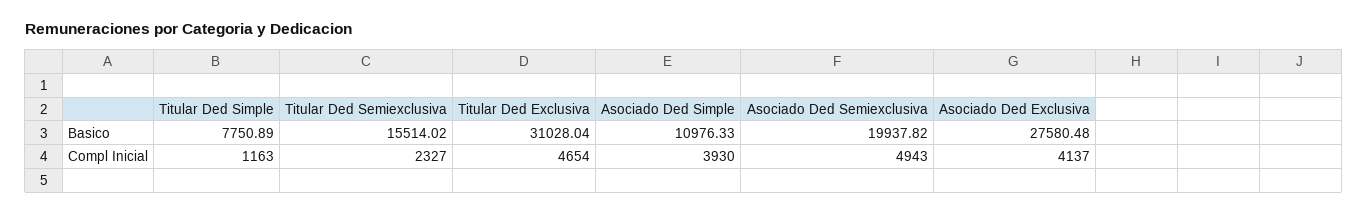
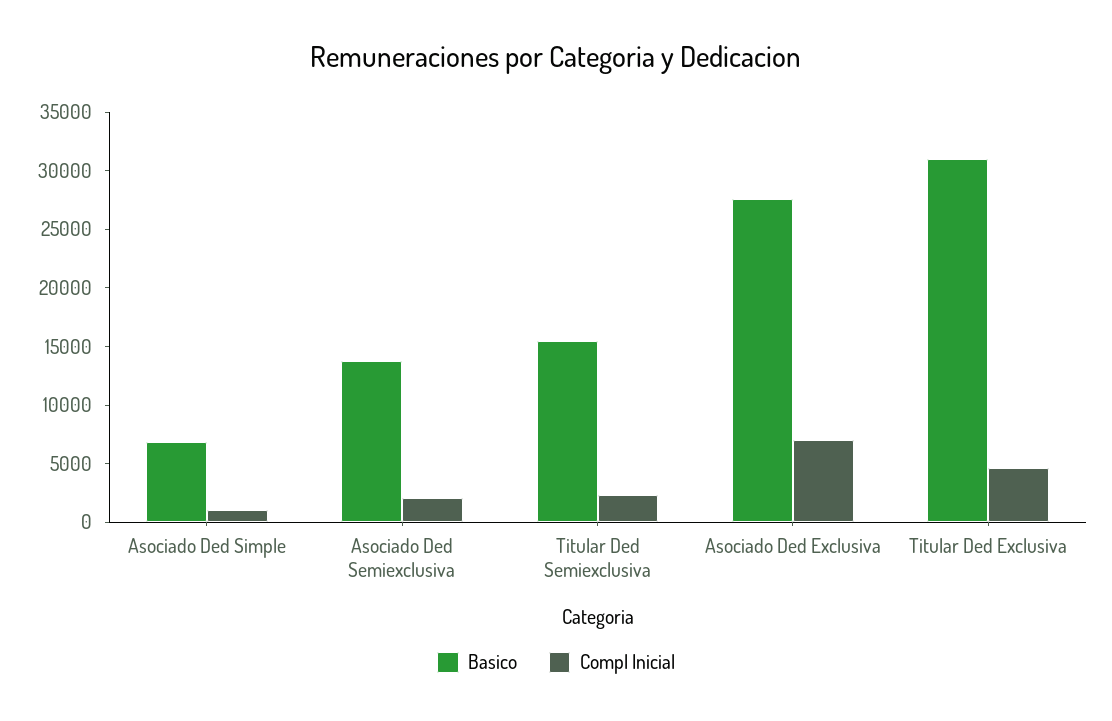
Basico, Titular Ded Simple: 7750.89 -> none
Basico, Asociado Ded Simple: 10976.33 -> 7000
Basico, Asociado Ded Semiexclusiva: 19937.82 -> 14000
Compl Inicial, Titular Ded Simple: 1163 -> none
Compl Inicial, Asociado Ded Simple: 3930 -> 1000
Compl Inicial, Asociado Ded Semiexclusiva: 4943 -> 2000
Compl Inicial, Asociado Ded Exclusiva: 4137 -> 7000

